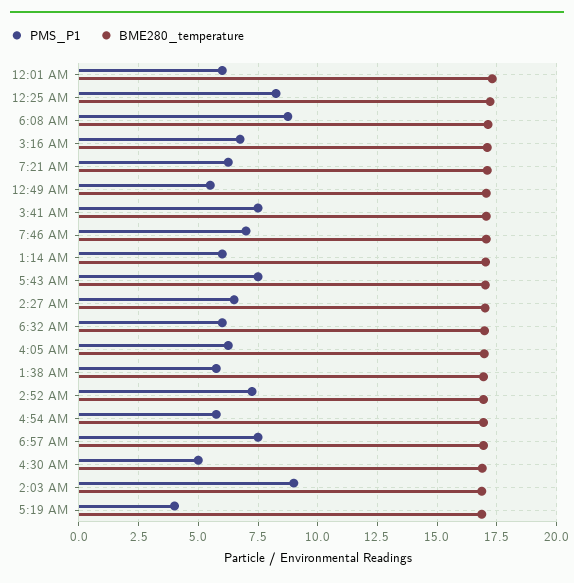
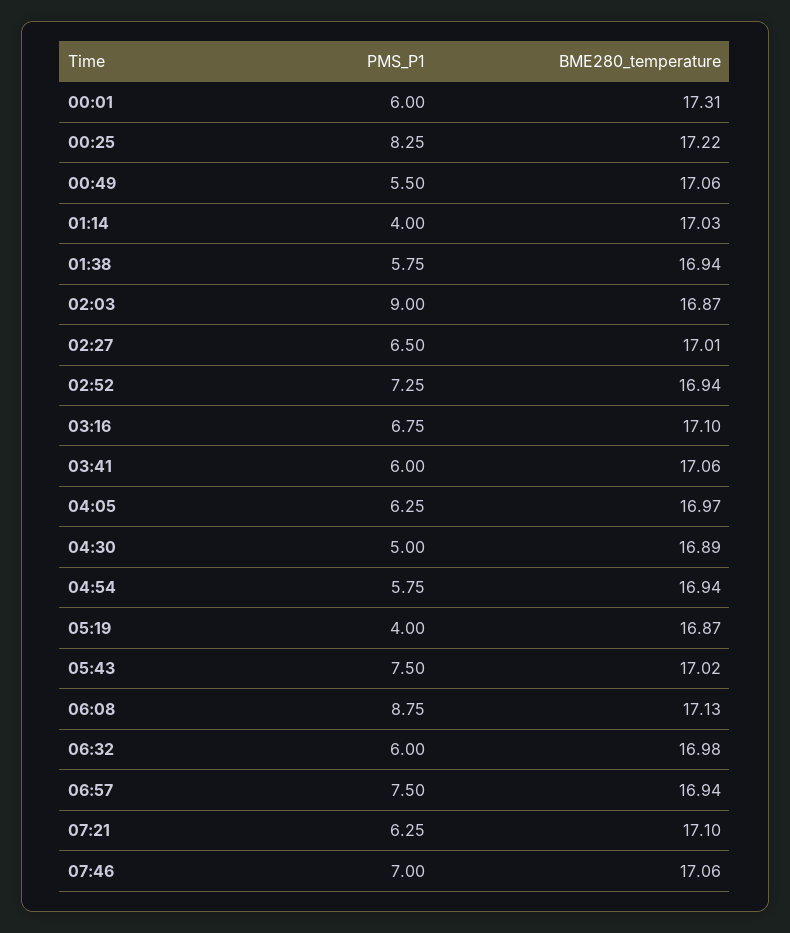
PMS_P1, 3:41 AM: 7.5 -> 6
PMS_P1, 1:14 AM: 6 -> 4

